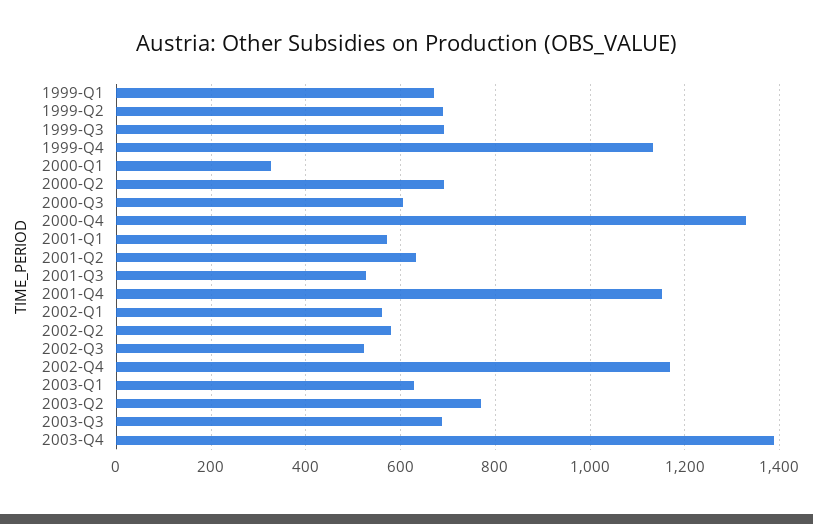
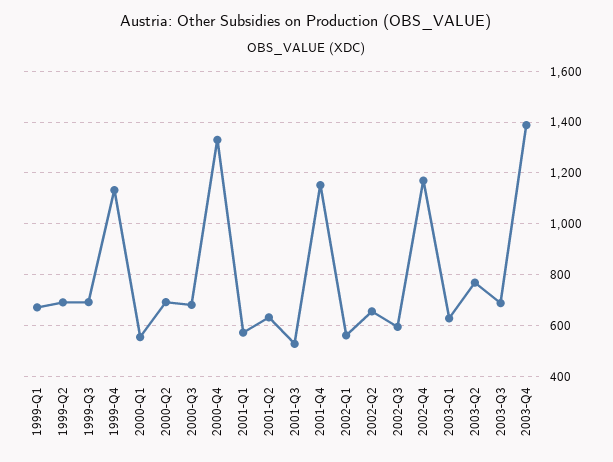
2000-Q1: 320 -> 550
2000-Q3: 600 -> 675
2002-Q2: 580 -> 650
2002-Q3: 520 -> 600

